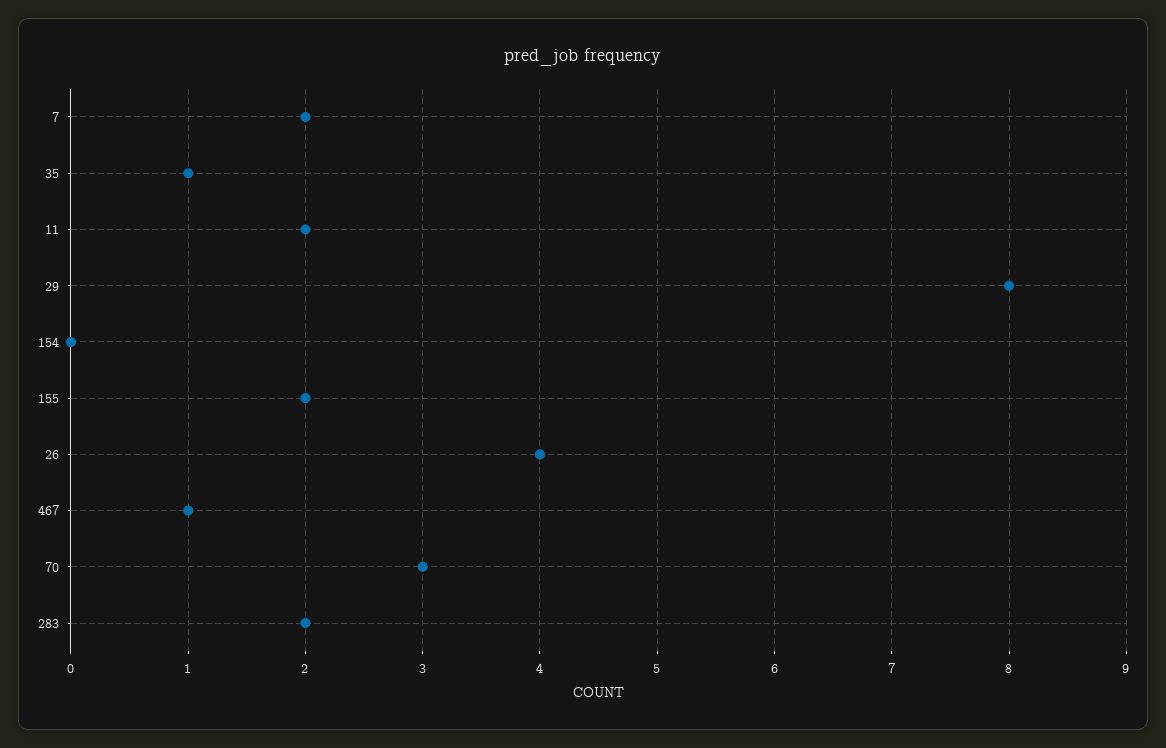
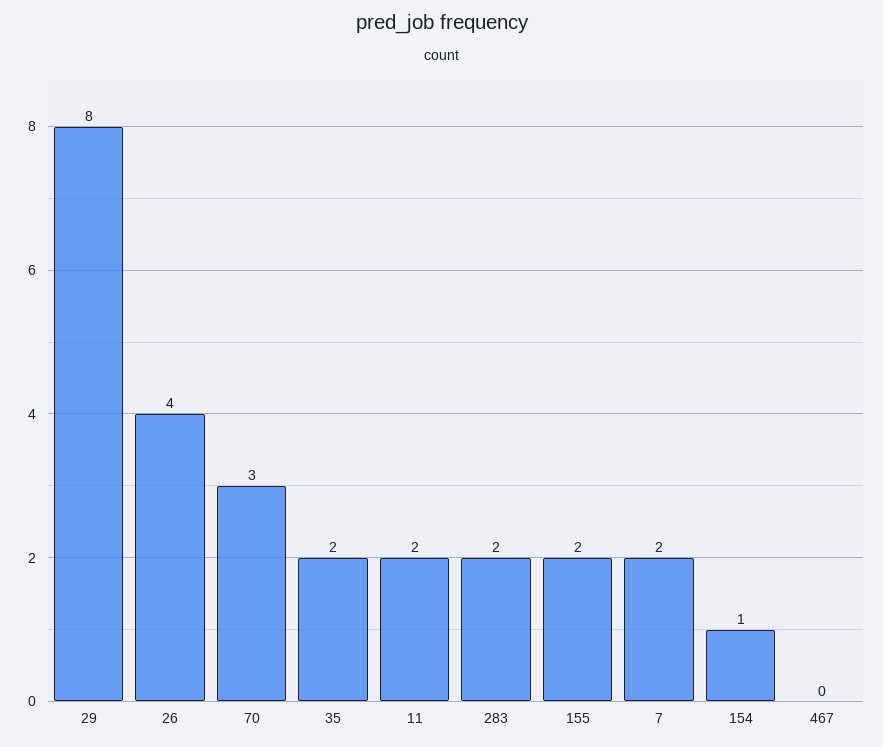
35: 1 -> 2
154: 0 -> 1
467: 1 -> 0

